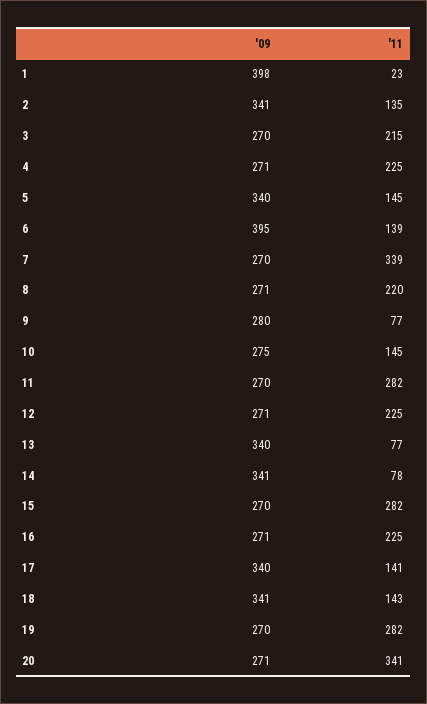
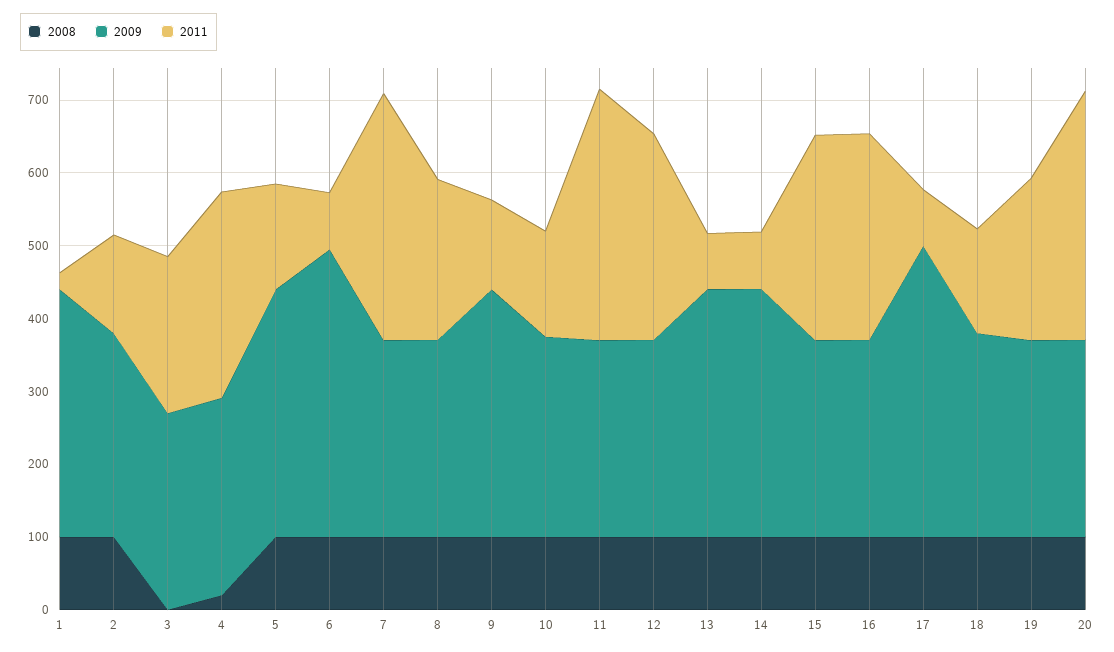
'09, 1: 398 -> 340
'09, 2: 341 -> 280
'11, 4: 225 -> 280
'11, 6: 139 -> 80
'09, 9: 280 -> 340
'11, 9: 77 -> 120
'11, 11: 282 -> 340
'11, 12: 225 -> 280
'11, 16: 225 -> 280
'09, 17: 340 -> 400
'11, 17: 141 -> 80
'09, 18: 341 -> 280
'11, 19: 282 -> 220
2008, 1: none -> 100
2008, 2: none -> 100
2008, 3: none -> 0
2008, 4: none -> 20
2008, 5: none -> 100
2008, 6: none -> 100
2008, 7: none -> 100
2008, 8: none -> 100
2008, 9: none -> 100
2008, 10: none -> 100
2008, 11: none -> 100
2008, 12: none -> 100
2008, 13: none -> 100
2008, 14: none -> 100
2008, 15: none -> 100
2008, 16: none -> 100
2008, 17: none -> 100
2008, 18: none -> 100
2008, 19: none -> 100
2008, 20: none -> 100

